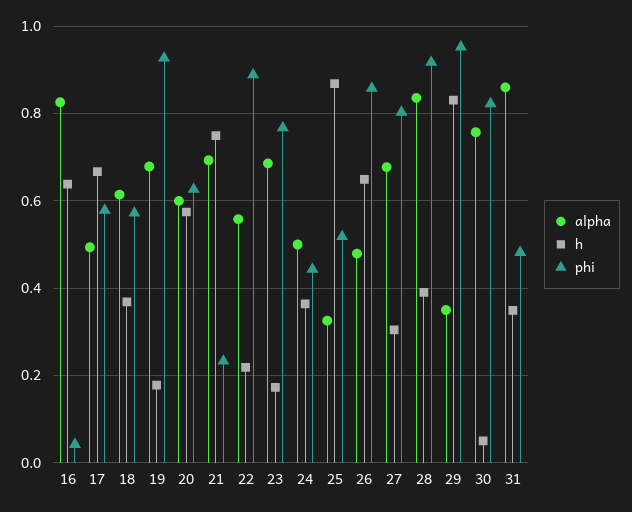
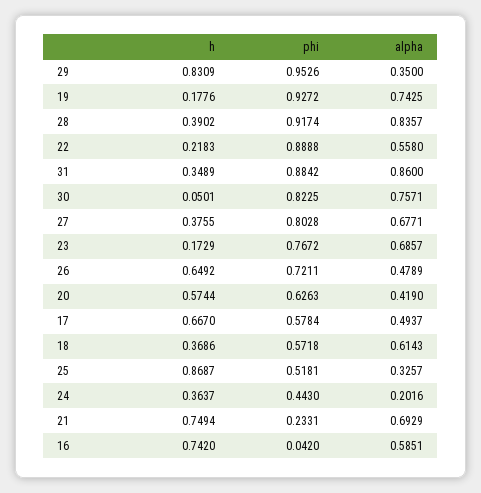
alpha, 16: 0.82 -> 0.5851
h, 16: 0.64 -> 0.742
alpha, 19: 0.68 -> 0.7425
alpha, 20: 0.6 -> 0.419
alpha, 24: 0.5 -> 0.2016
phi, 26: 0.86 -> 0.7211
h, 27: 0.3 -> 0.3755
phi, 31: 0.48 -> 0.8842

